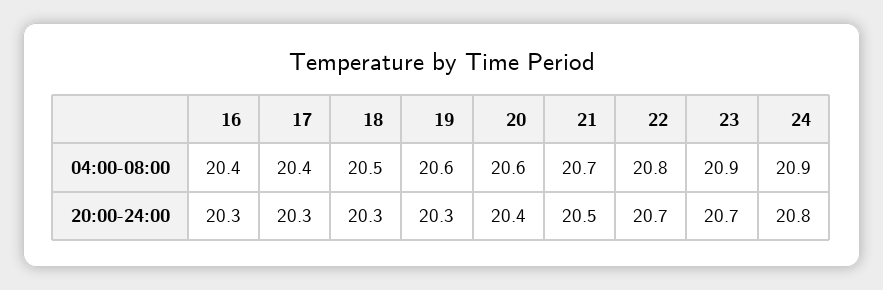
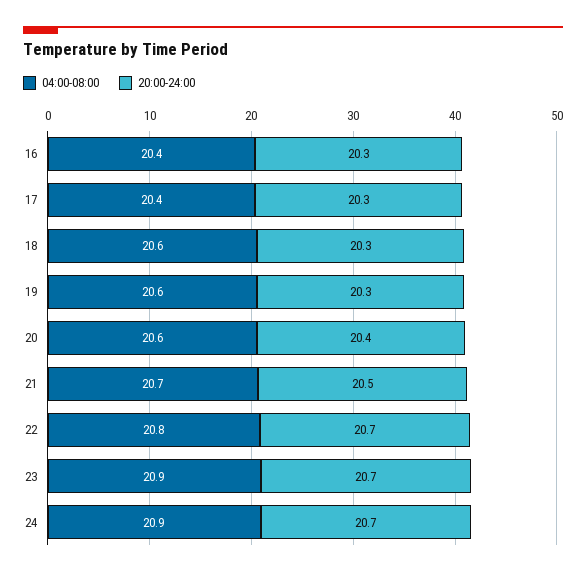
04:00-08:00, 18: 20.5 -> 20.6
20:00-24:00, 24: 20.8 -> 20.7

